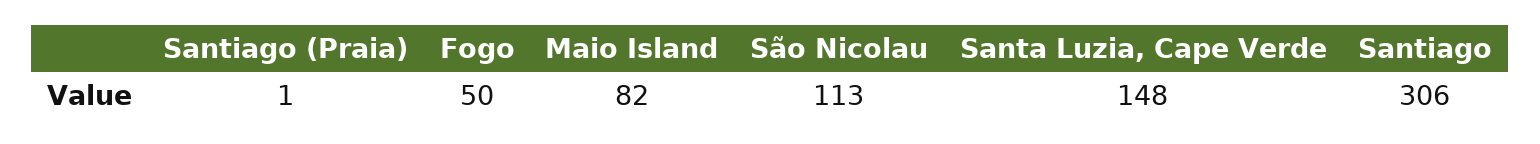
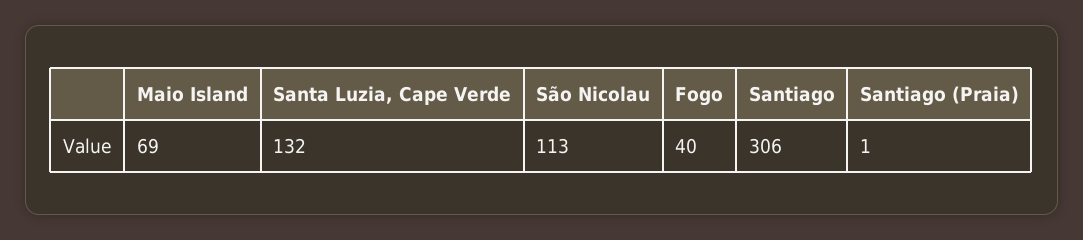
Fogo: 50 -> 40
Maio Island: 82 -> 69
Santa Luzia, Cape Verde: 148 -> 132

